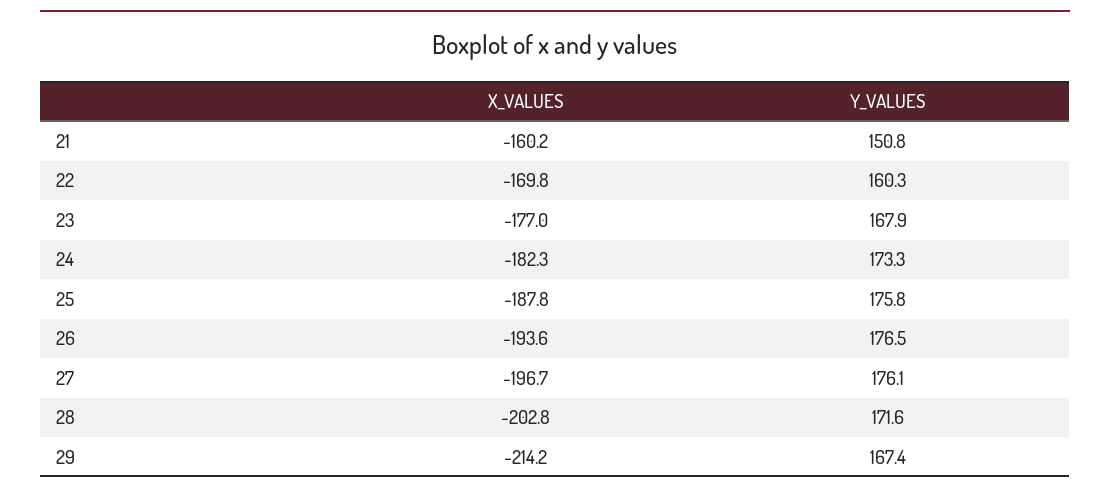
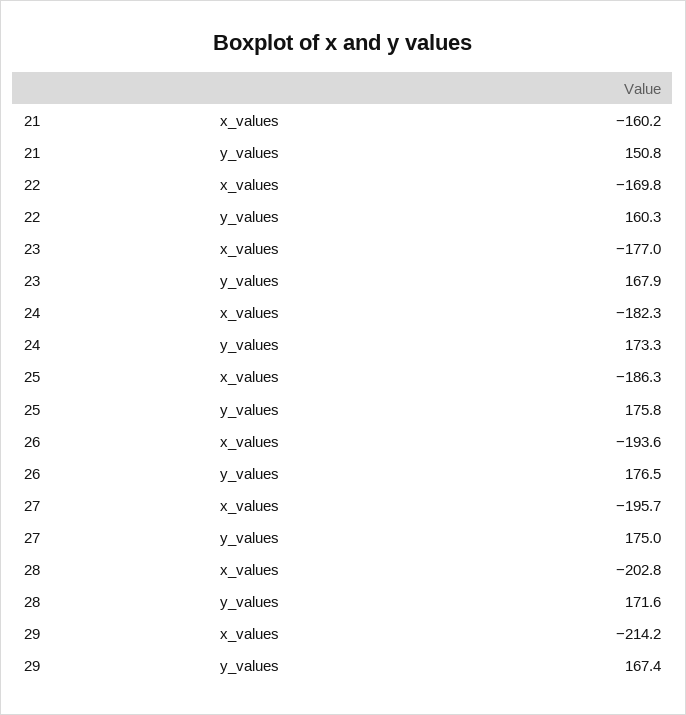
X_VALUES, 25: -187.8 -> -186.3
X_VALUES, 27: -196.7 -> -195.7
Y_VALUES, 27: 176.1 -> 175

